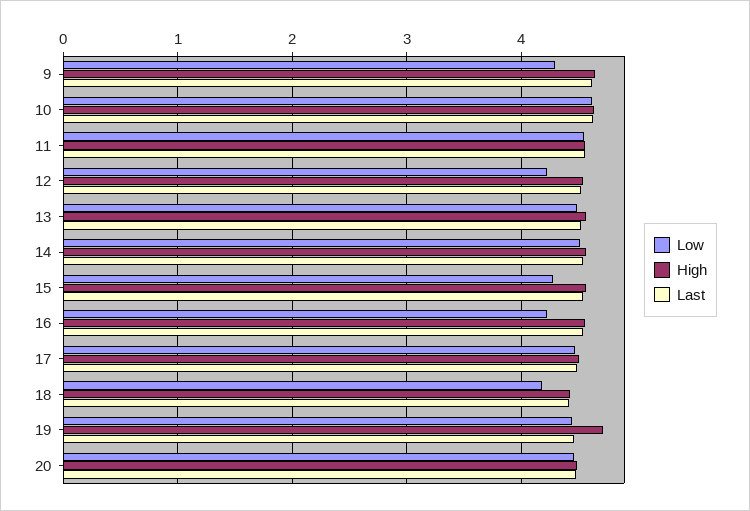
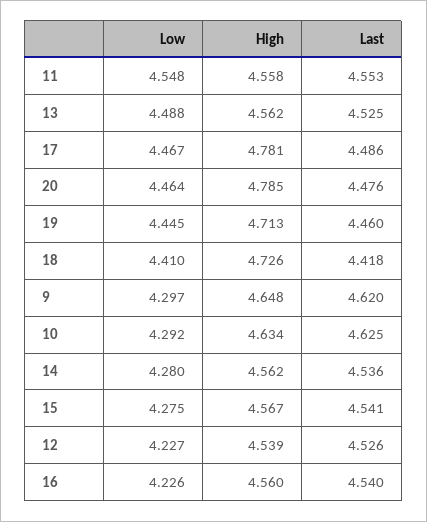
Low, 10: 4.6 -> 4.292
Low, 14: 4.5 -> 4.28
High, 17: 4.5 -> 4.781
Low, 18: 4.2 -> 4.41
High, 18: 4.4 -> 4.726
High, 20: 4.5 -> 4.785

